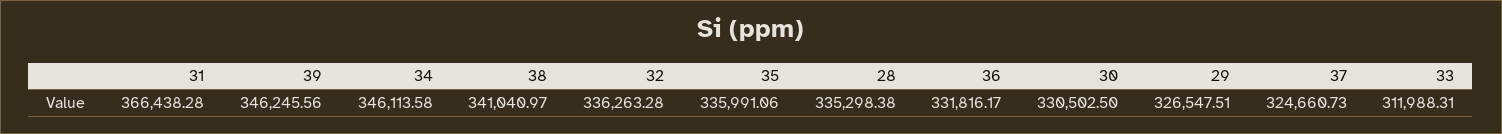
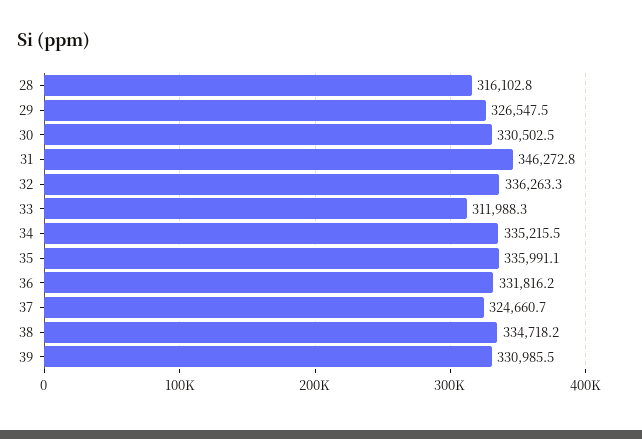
31: 366438.28 -> 346272.8
39: 346245.56 -> 330985.5
34: 346113.58 -> 335215.5
38: 341040.97 -> 334718.2
28: 335298.38 -> 316102.8

